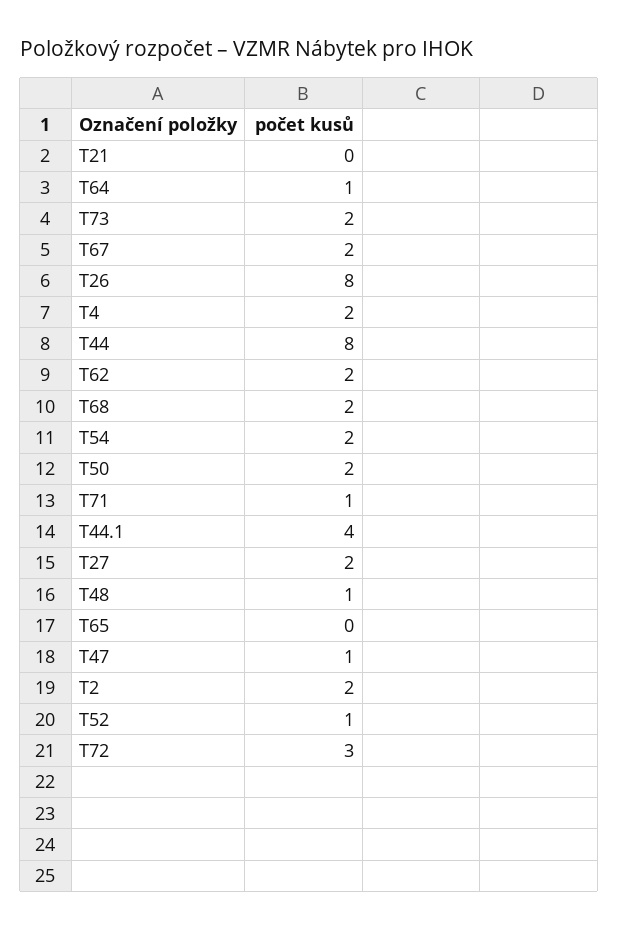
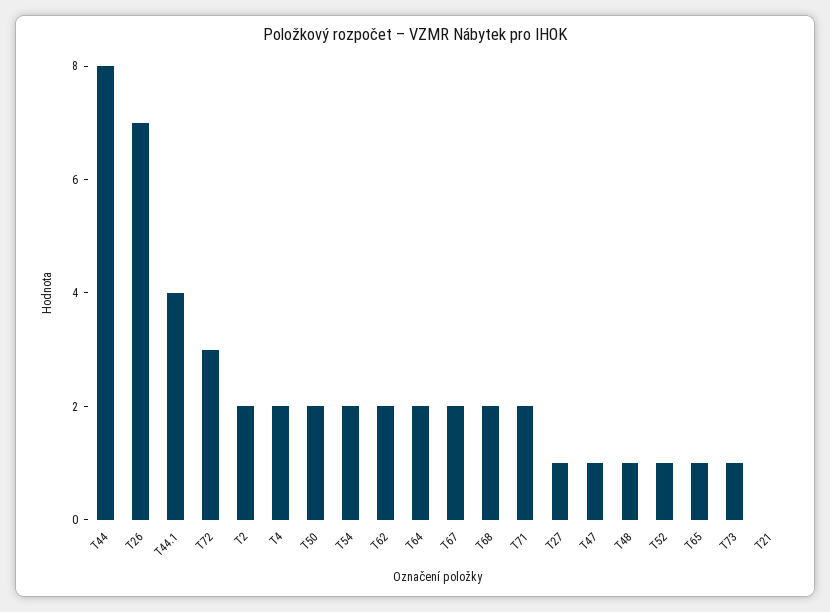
T64: 1 -> 2
T73: 2 -> 1
T26: 8 -> 7
T71: 1 -> 2
T27: 2 -> 1
T65: 0 -> 1

